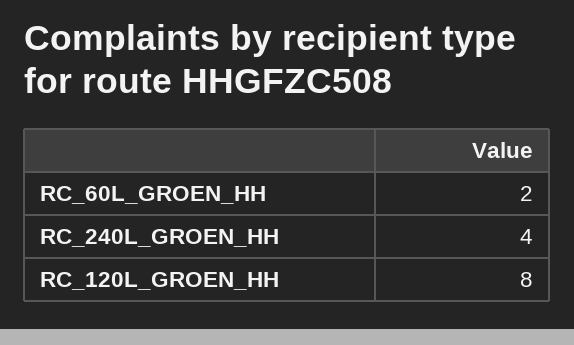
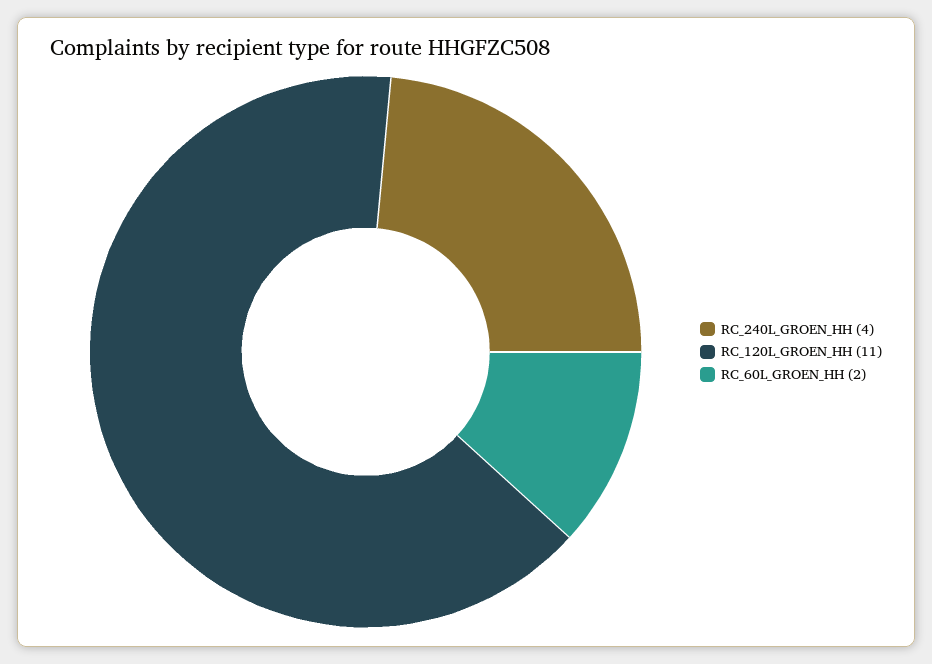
RC_120L_GROEN_HH: 8 -> 11

